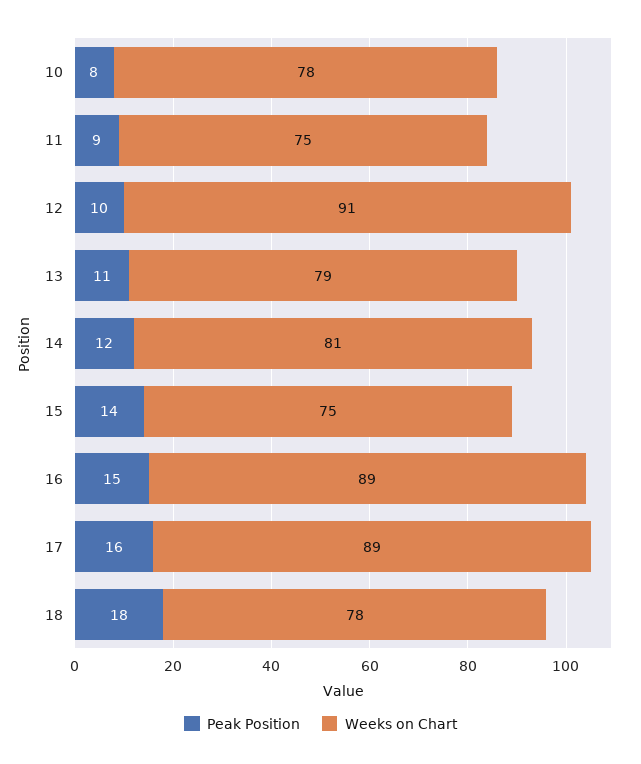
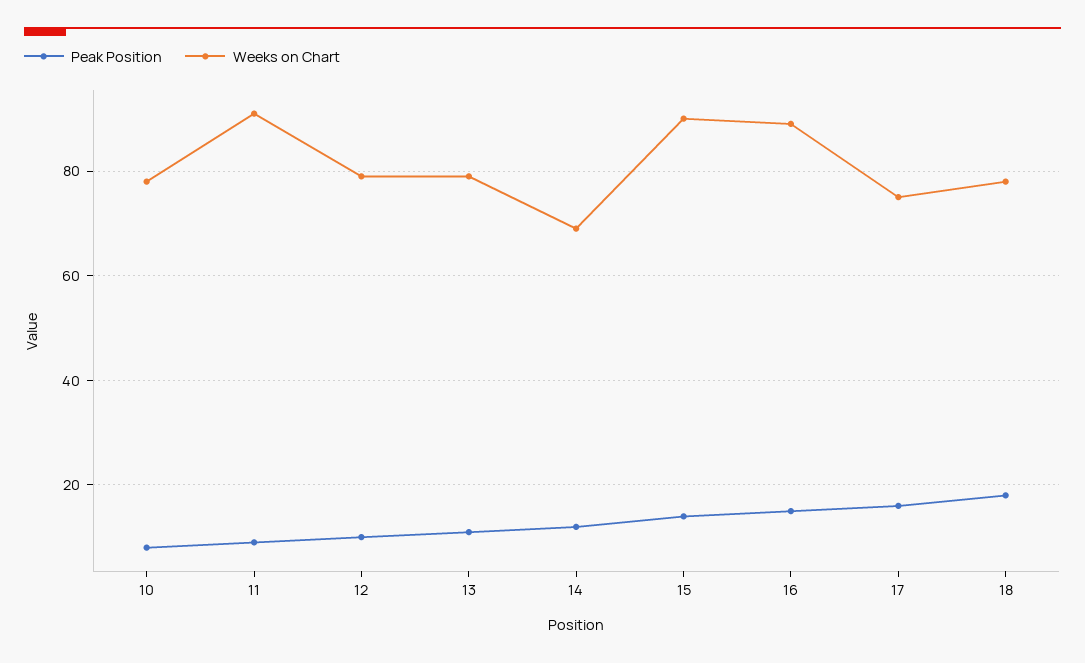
Weeks on Chart, 11: 75 -> 90
Weeks on Chart, 12: 91 -> 80
Weeks on Chart, 14: 81 -> 70
Weeks on Chart, 15: 75 -> 90
Weeks on Chart, 17: 89 -> 75

